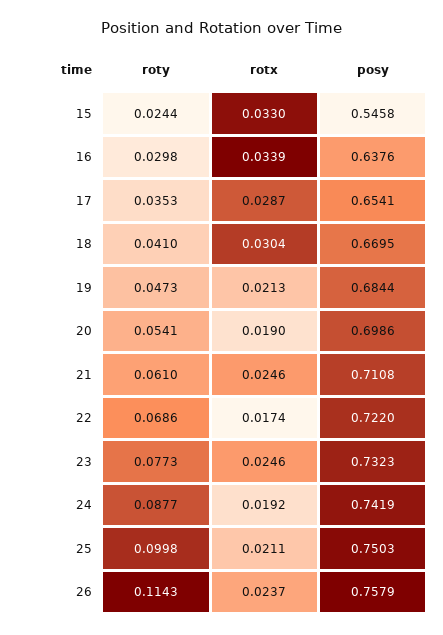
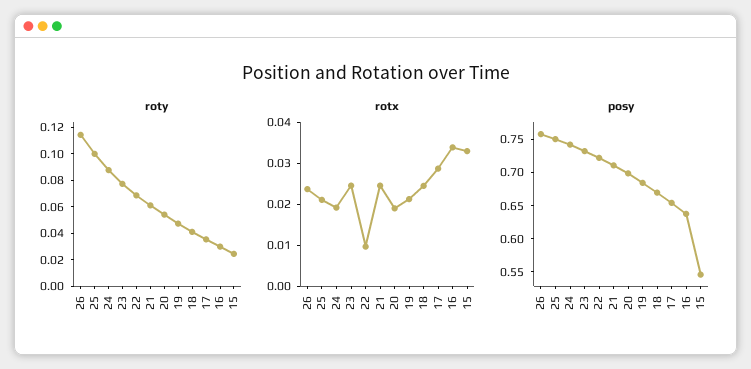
rotx, 18: 0.0304 -> 0.024
rotx, 22: 0.0174 -> 0.01

